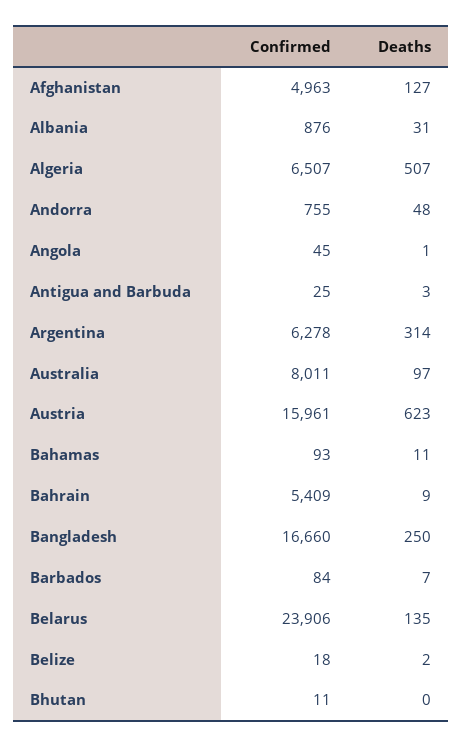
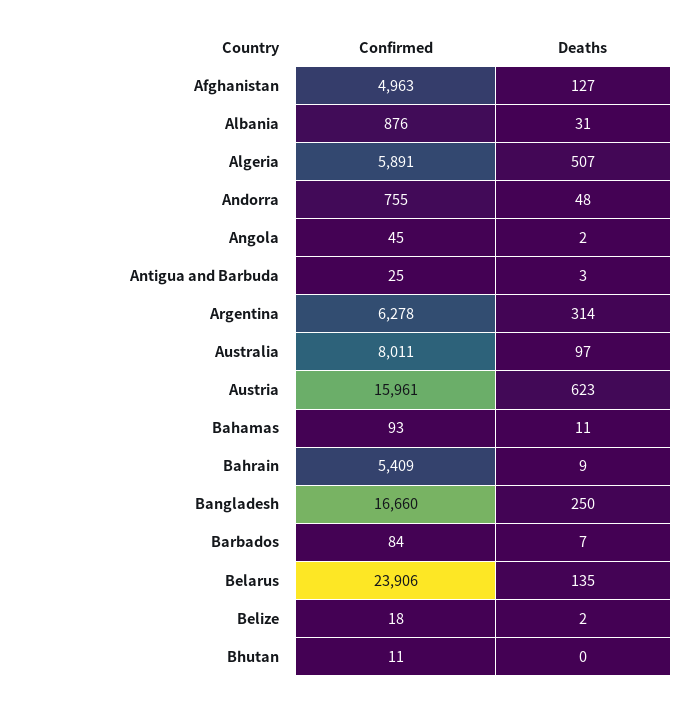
Confirmed, Algeria: 6507 -> 5891
Deaths, Angola: 1 -> 2

